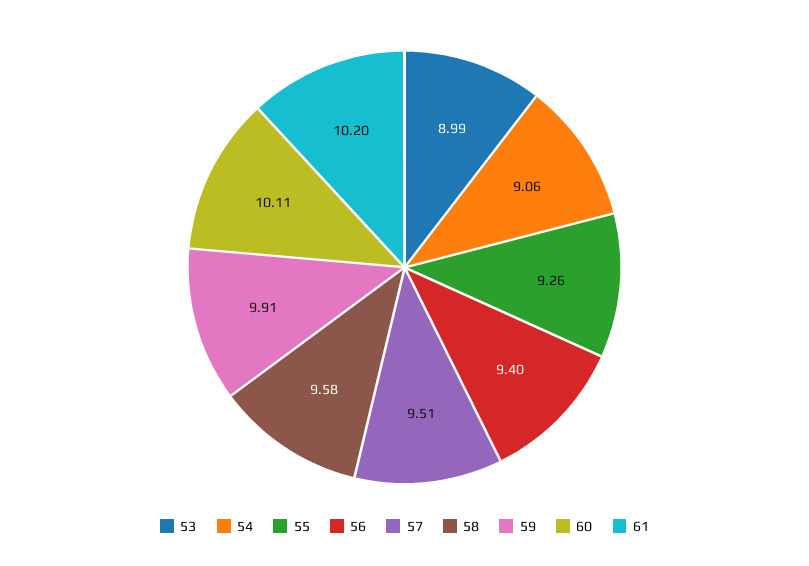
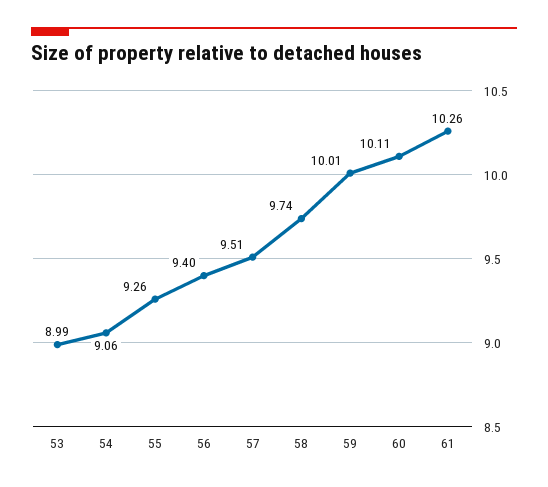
58: 9.58 -> 9.74
59: 9.91 -> 10.01
61: 10.2 -> 10.26

